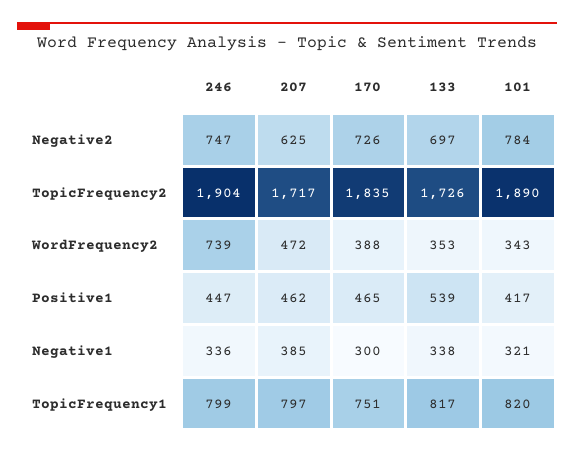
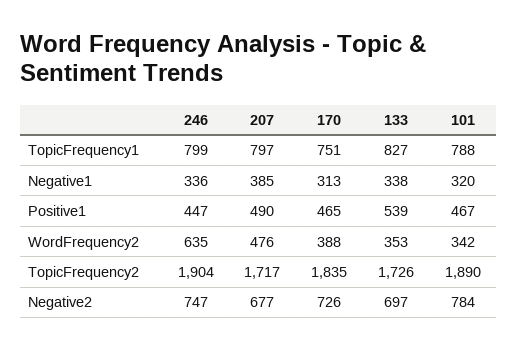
207, Negative2: 625 -> 677
246, WordFrequency2: 739 -> 635
207, WordFrequency2: 472 -> 476
101, WordFrequency2: 343 -> 342
207, Positive1: 462 -> 490
101, Positive1: 417 -> 467
170, Negative1: 300 -> 313
101, Negative1: 321 -> 320
133, TopicFrequency1: 817 -> 827
101, TopicFrequency1: 820 -> 788

